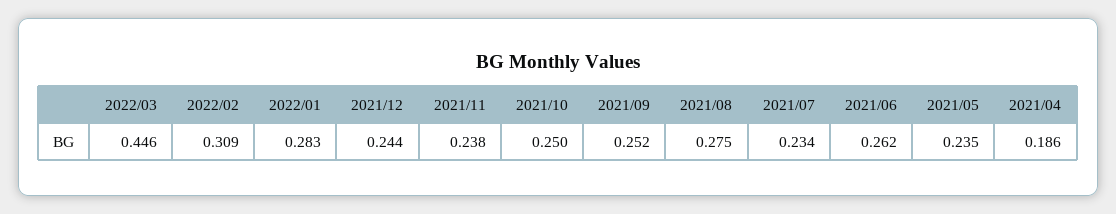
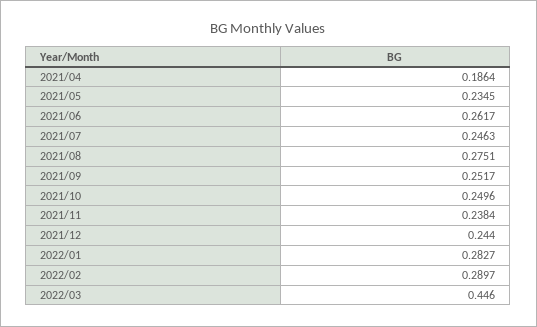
2022/02: 0.309 -> 0.2897
2021/07: 0.234 -> 0.2463

